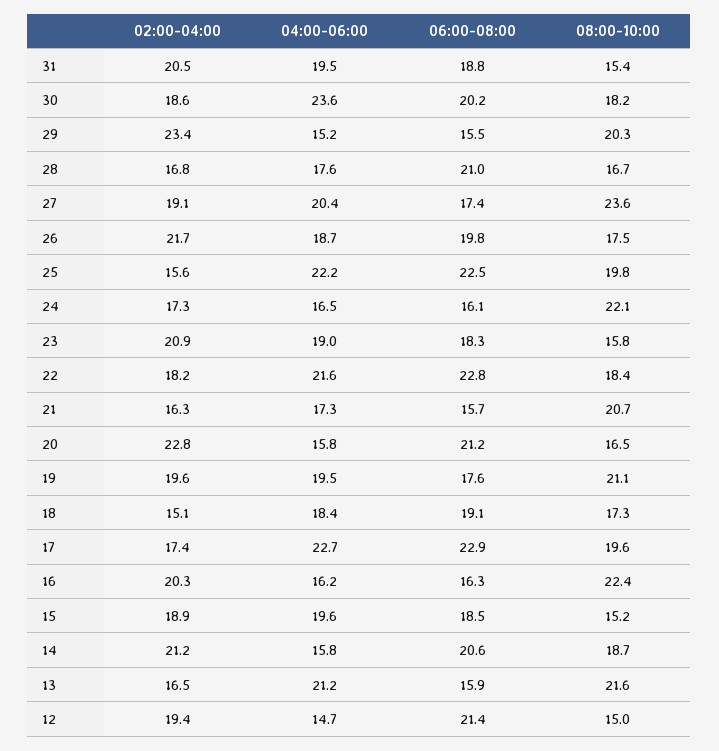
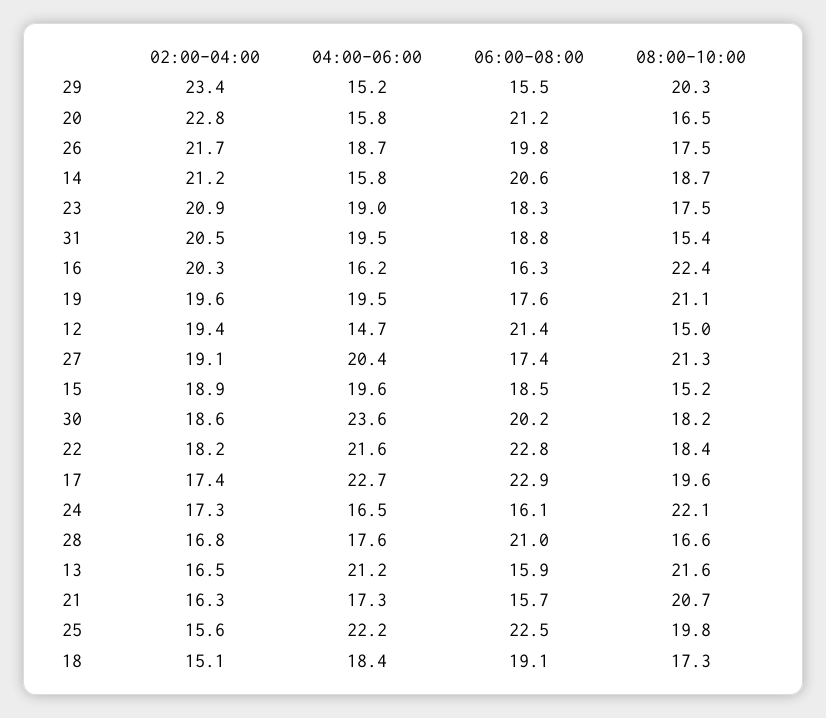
08:00-10:00, 28: 16.7 -> 16.6
08:00-10:00, 27: 23.6 -> 21.3
08:00-10:00, 23: 15.8 -> 17.5

